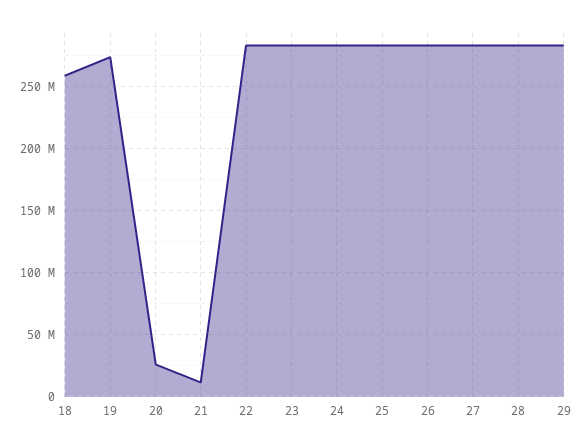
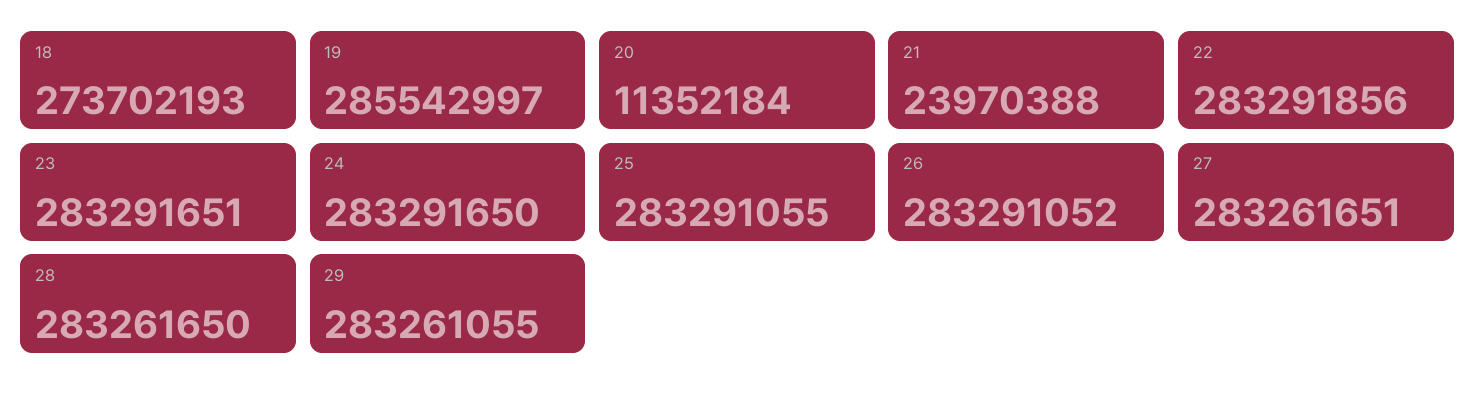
18: 260000000 -> 273702193
19: 275000000 -> 285542997
20: 25000000 -> 11352184
21: 10000000 -> 23970388

